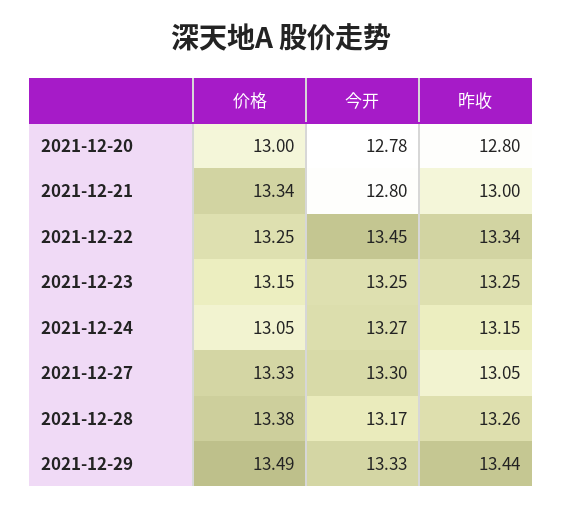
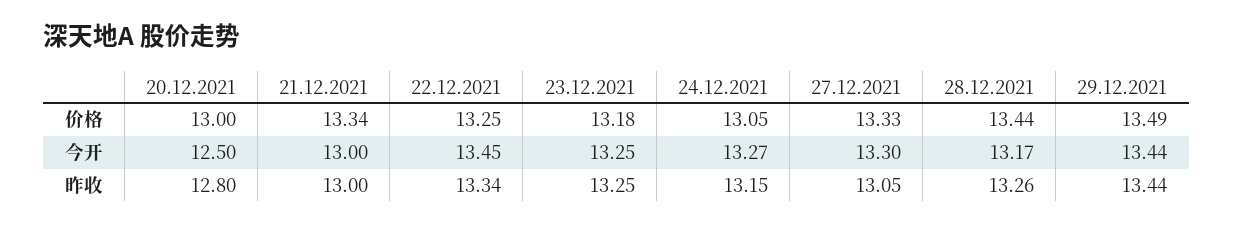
今开, 2021-12-20: 12.78 -> 12.5
今开, 2021-12-21: 12.8 -> 13
价格, 2021-12-23: 13.15 -> 13.18
价格, 2021-12-28: 13.38 -> 13.44
今开, 2021-12-29: 13.33 -> 13.44

